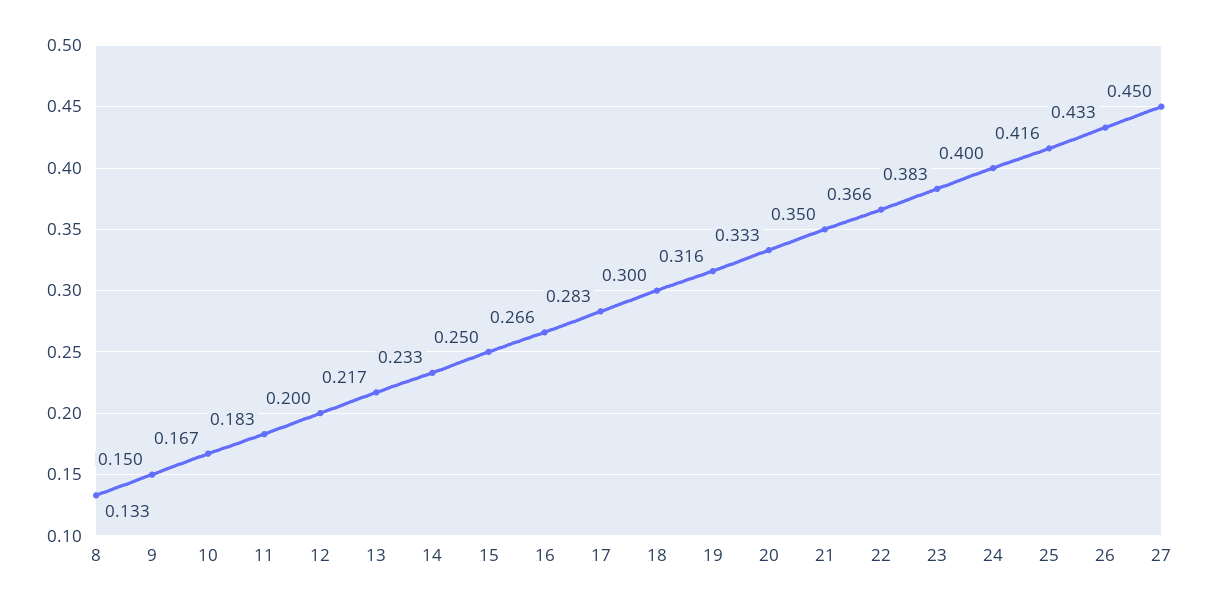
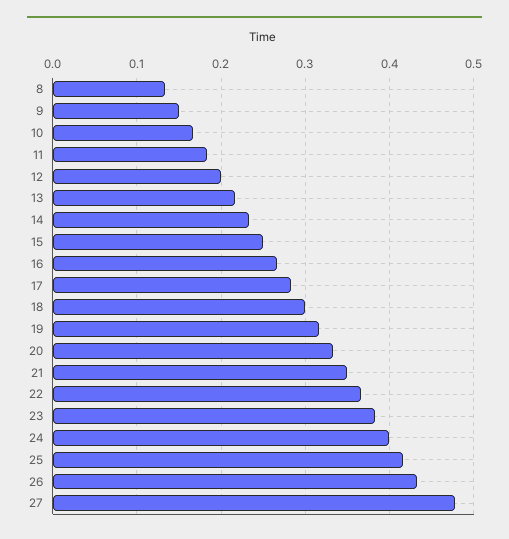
27: 0.45 -> 0.48

